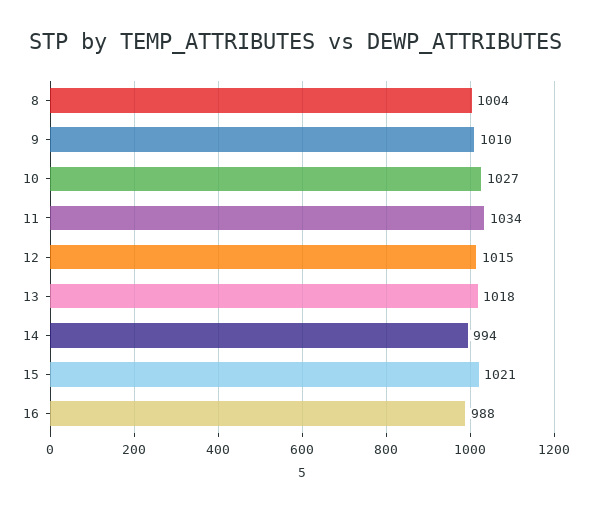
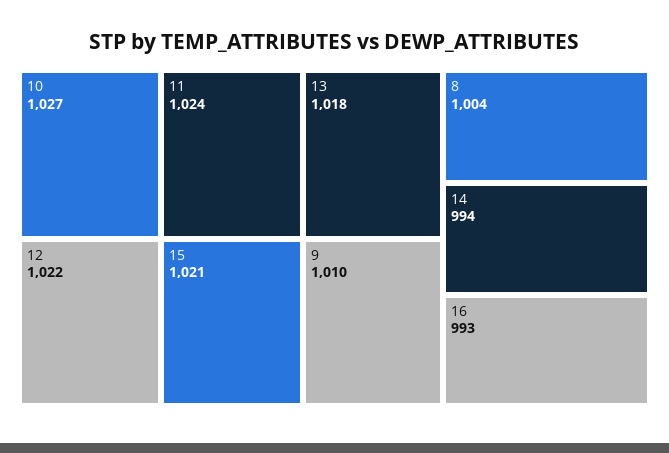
11: 1034 -> 1024
12: 1015 -> 1022
16: 988 -> 993

